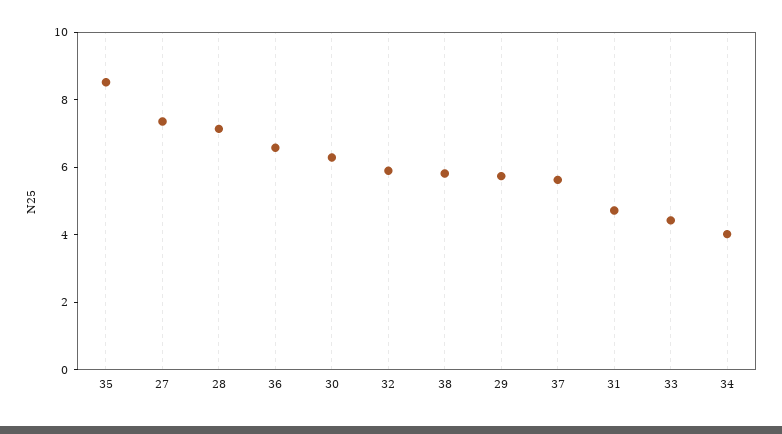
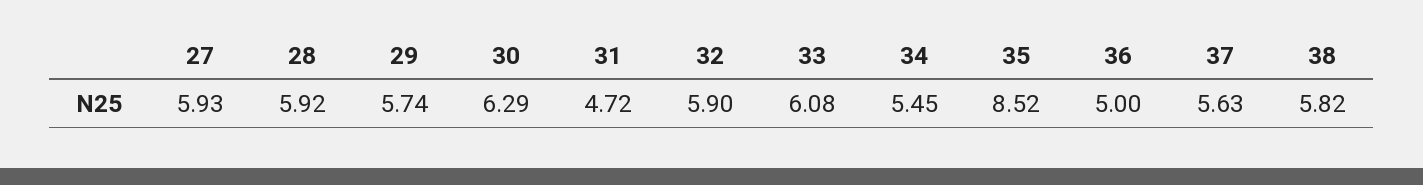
27: 7.5 -> 5.93
28: 7 -> 5.92
36: 6.5 -> 5
33: 4.5 -> 6.08
34: 4 -> 5.45

